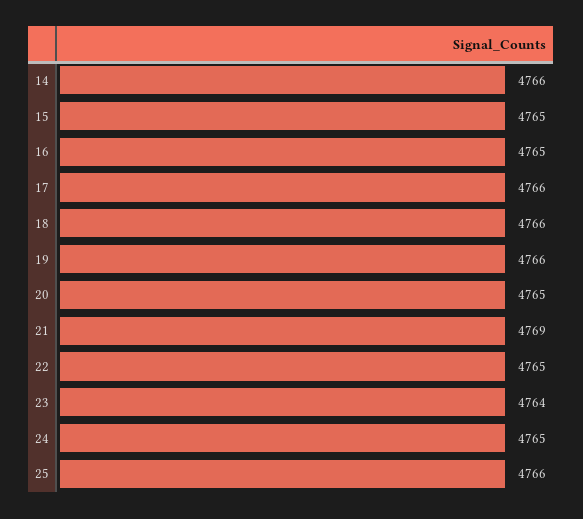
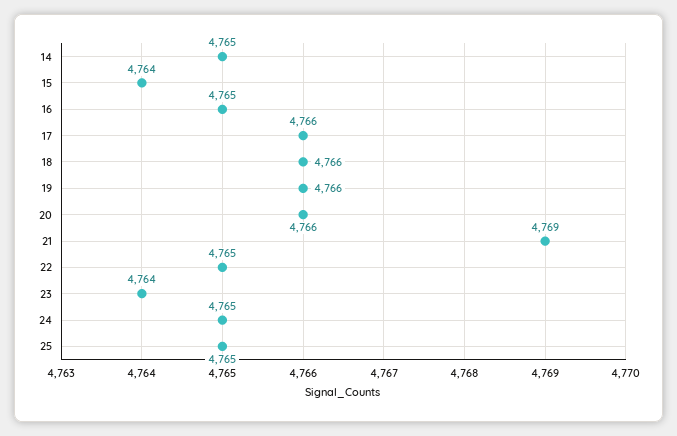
14: 4766 -> 4765
15: 4765 -> 4764
20: 4765 -> 4766
25: 4766 -> 4765

